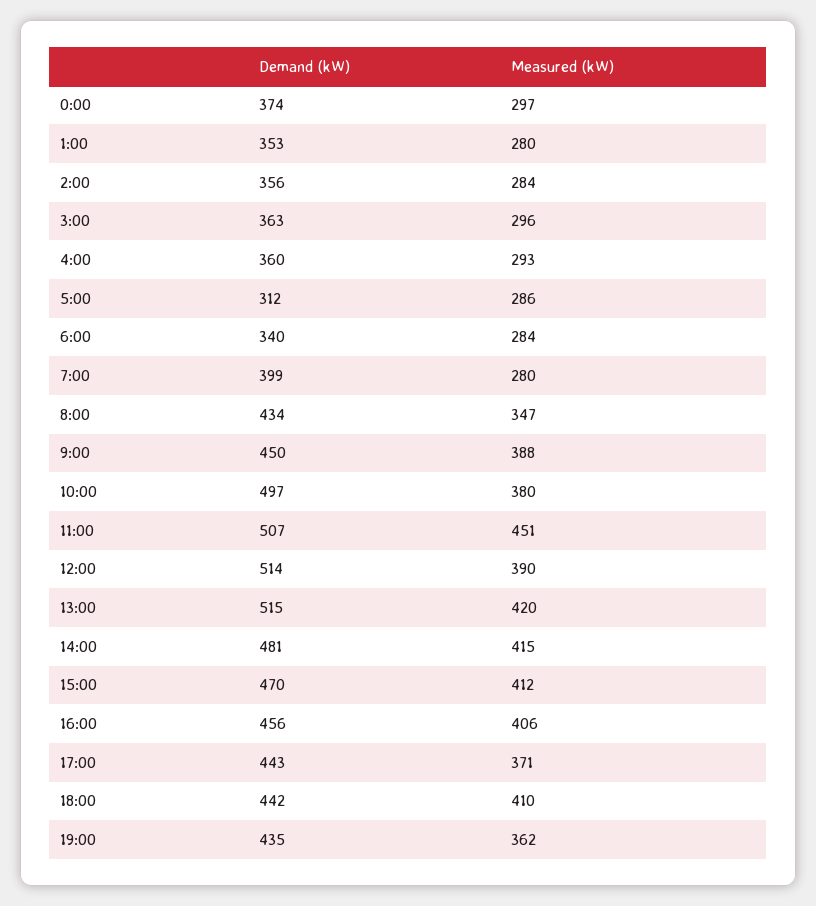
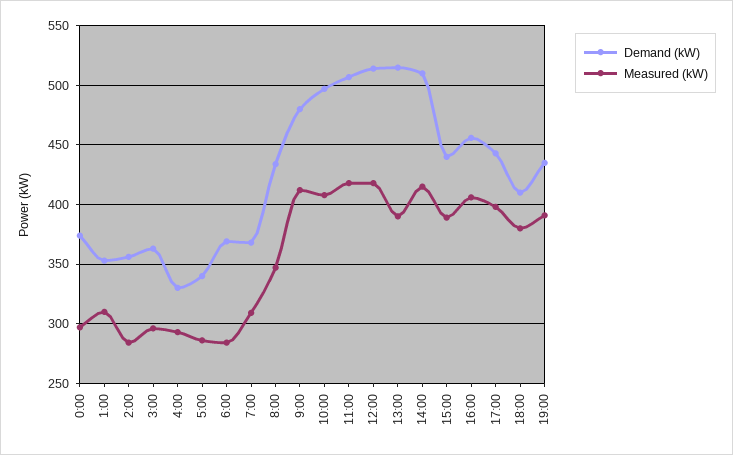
Measured (kW), 1:00: 280 -> 310
Demand (kW), 4:00: 360 -> 330
Demand (kW), 5:00: 312 -> 340
Demand (kW), 6:00: 340 -> 370
Demand (kW), 7:00: 399 -> 370
Measured (kW), 7:00: 280 -> 310
Demand (kW), 9:00: 450 -> 480
Measured (kW), 9:00: 388 -> 410
Measured (kW), 10:00: 380 -> 410
Measured (kW), 11:00: 451 -> 420
Measured (kW), 12:00: 390 -> 420
Measured (kW), 13:00: 420 -> 390
Demand (kW), 14:00: 481 -> 510
Demand (kW), 15:00: 470 -> 440
Measured (kW), 15:00: 412 -> 390
Measured (kW), 17:00: 371 -> 400
Demand (kW), 18:00: 442 -> 410
Measured (kW), 18:00: 410 -> 380
Measured (kW), 19:00: 362 -> 390

